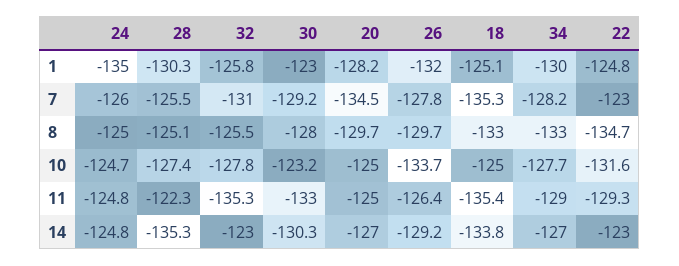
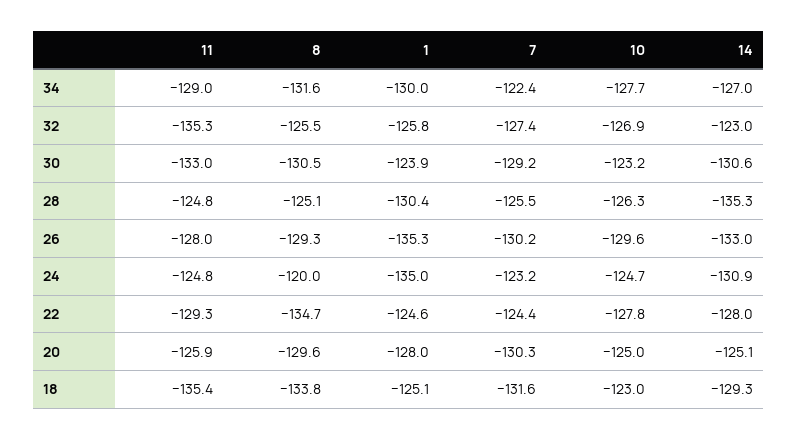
28, 1: -130.3 -> -130.4
30, 1: -123 -> -123.9
20, 1: -128.2 -> -128
26, 1: -132 -> -135.3
22, 1: -124.8 -> -124.6
24, 7: -126 -> -123.2
32, 7: -131 -> -127.4
20, 7: -134.5 -> -130.3
26, 7: -127.8 -> -130.2
18, 7: -135.3 -> -131.6
34, 7: -128.2 -> -122.4
22, 7: -123 -> -124.4
24, 8: -125 -> -120
30, 8: -128 -> -130.5
20, 8: -129.7 -> -129.6
26, 8: -129.7 -> -129.3
18, 8: -133 -> -133.8
34, 8: -133 -> -131.6
28, 10: -127.4 -> -126.3
32, 10: -127.8 -> -126.9
26, 10: -133.7 -> -129.6
18, 10: -125 -> -123
22, 10: -131.6 -> -127.8
28, 11: -122.3 -> -124.8
20, 11: -125 -> -125.9
26, 11: -126.4 -> -128
24, 14: -124.8 -> -130.9
30, 14: -130.3 -> -130.6
20, 14: -127 -> -125.1
26, 14: -129.2 -> -133
18, 14: -133.8 -> -129.3
22, 14: -123 -> -128

